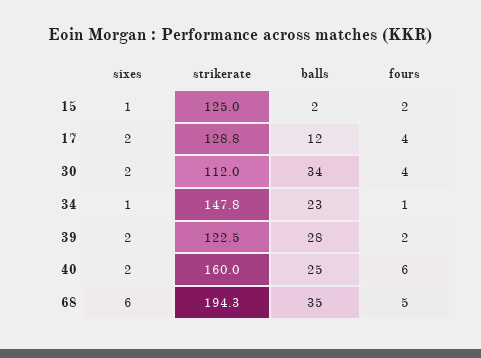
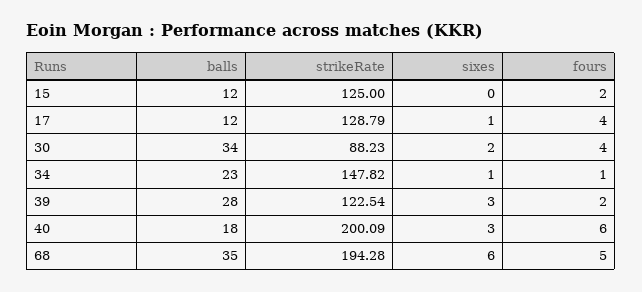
sixes, 15: 1 -> 0
balls, 15: 2 -> 12
sixes, 17: 2 -> 1
strikerate, 30: 112 -> 88.23
sixes, 39: 2 -> 3
sixes, 40: 2 -> 3
strikerate, 40: 160 -> 200.09
balls, 40: 25 -> 18

